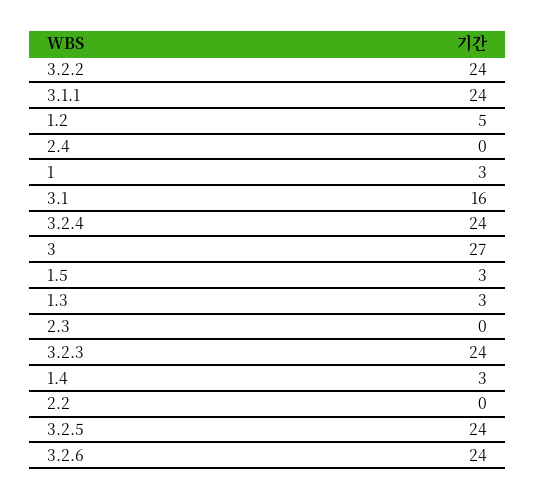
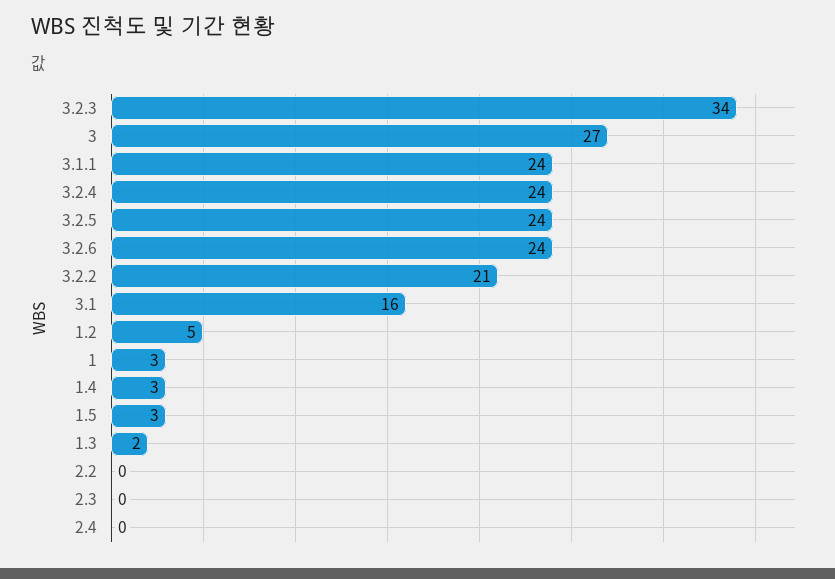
3.2.2: 24 -> 21
1.3: 3 -> 2
3.2.3: 24 -> 34

